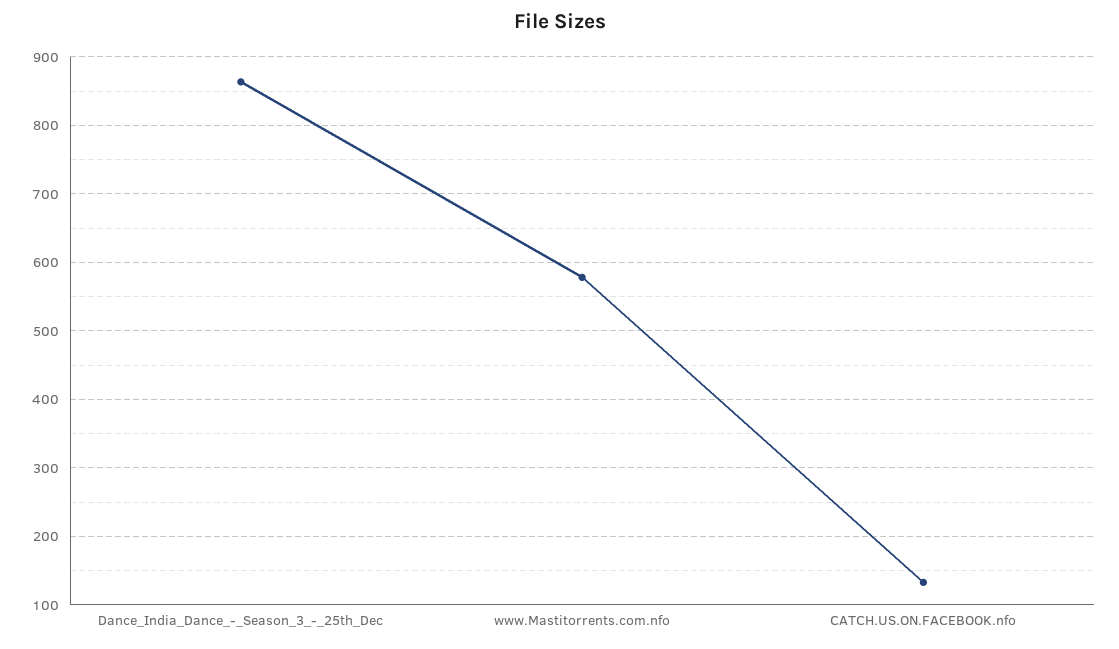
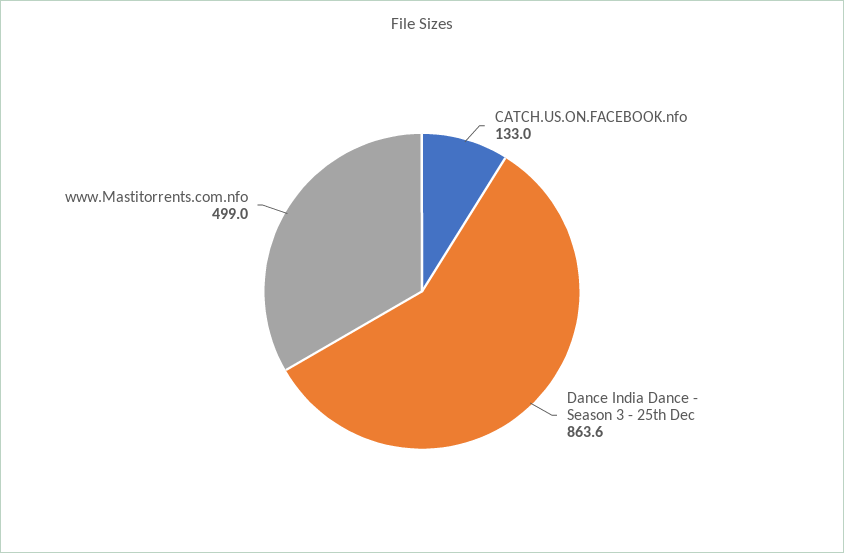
www.Mastitorrents.com.nfo: 580 -> 499

